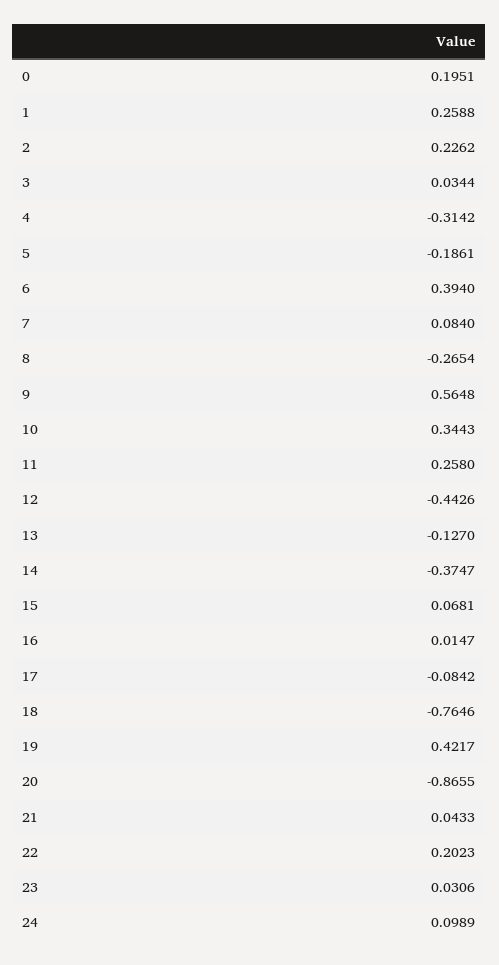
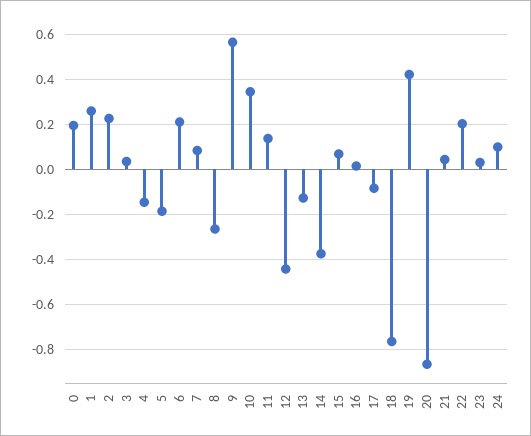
4: -0.3142 -> -0.15
6: 0.394 -> 0.2
11: 0.258 -> 0.15

